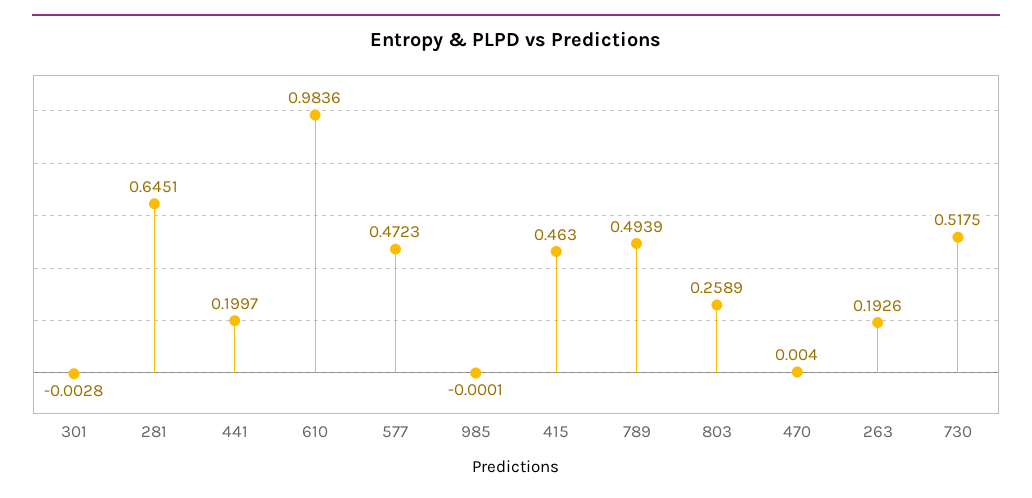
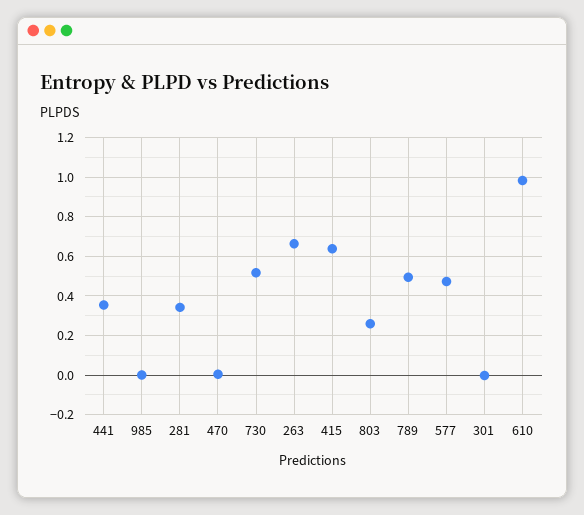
281: 0.6451 -> 0.35
441: 0.1997 -> 0.35
415: 0.463 -> 0.65
263: 0.1926 -> 0.65

